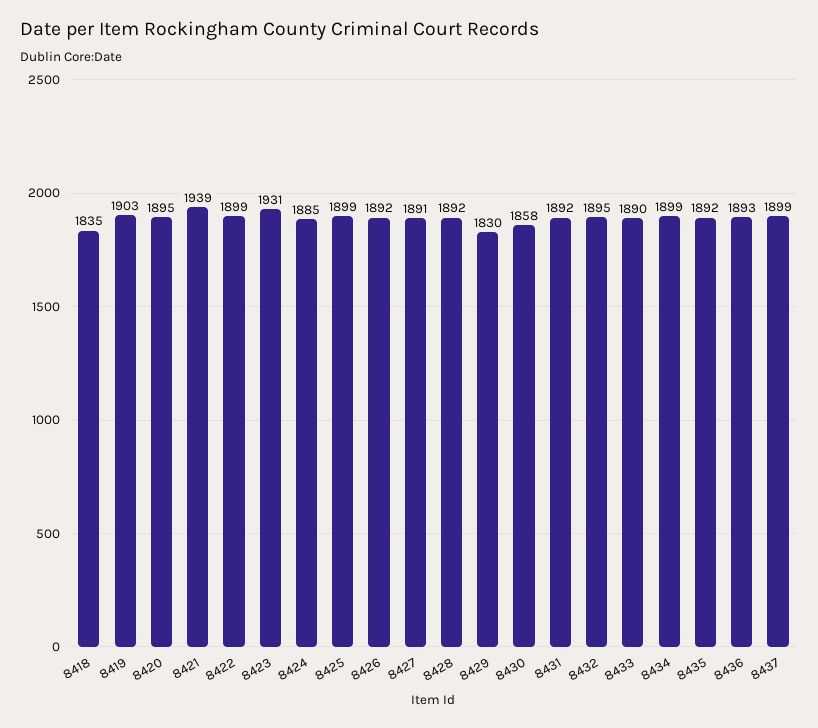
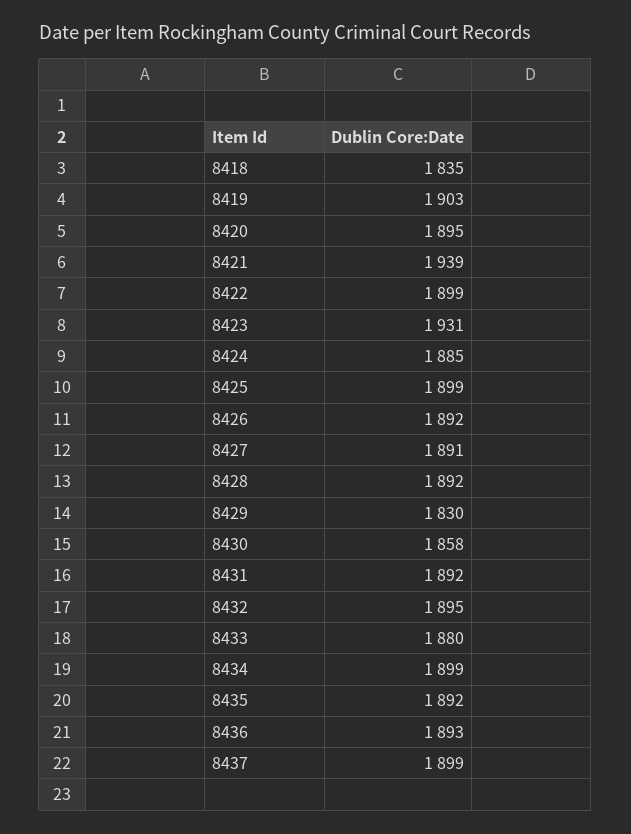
8433: 1890 -> 1880

